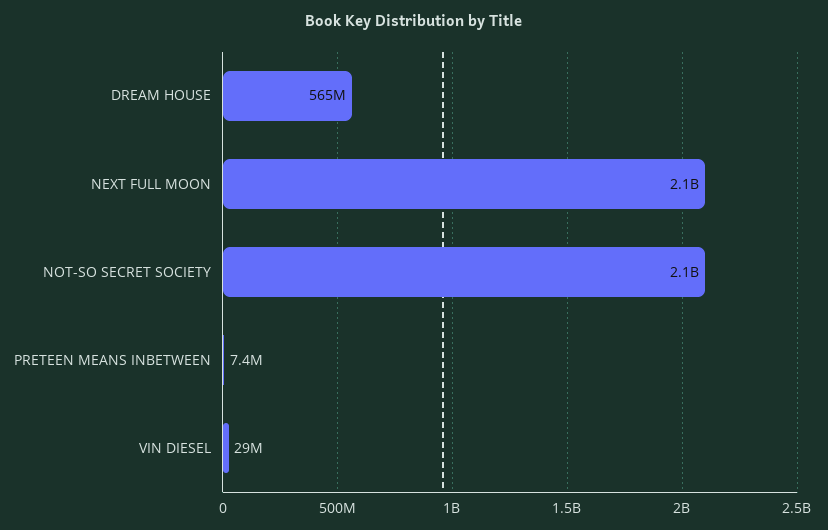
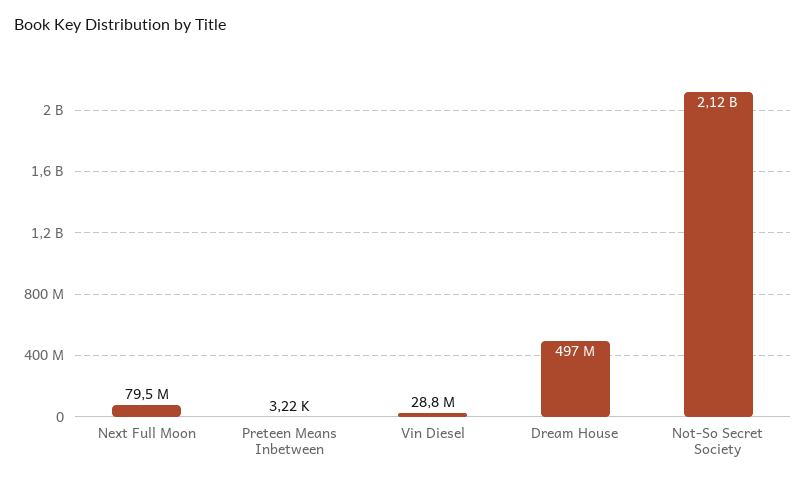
DREAM HOUSE: 565000000 -> 497000000
NEXT FULL MOON: 2100000000 -> 79500000
PRETEEN MEANS INBETWEEN: 7400000 -> 3220

